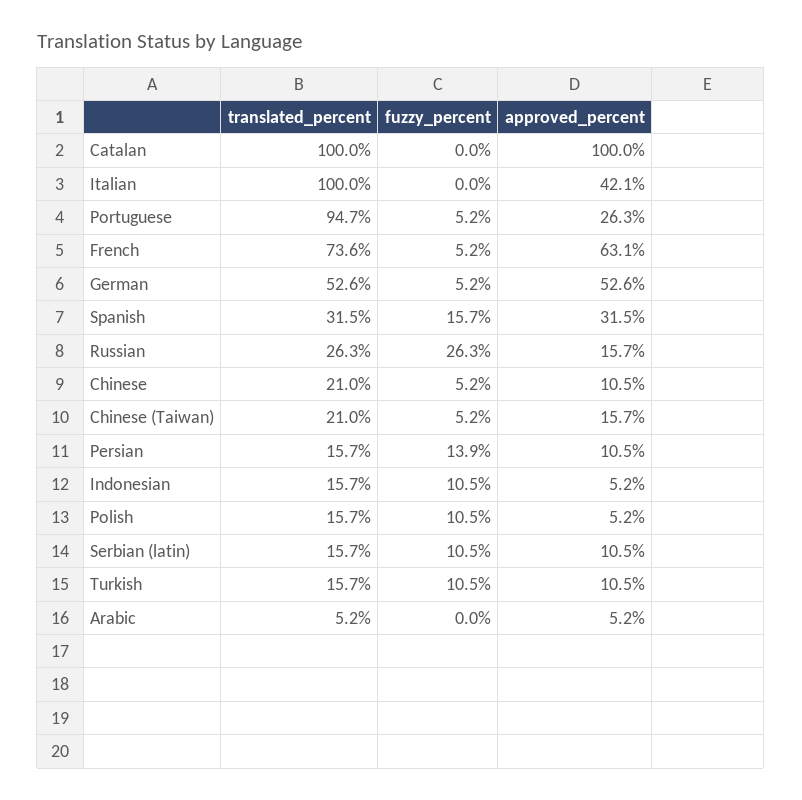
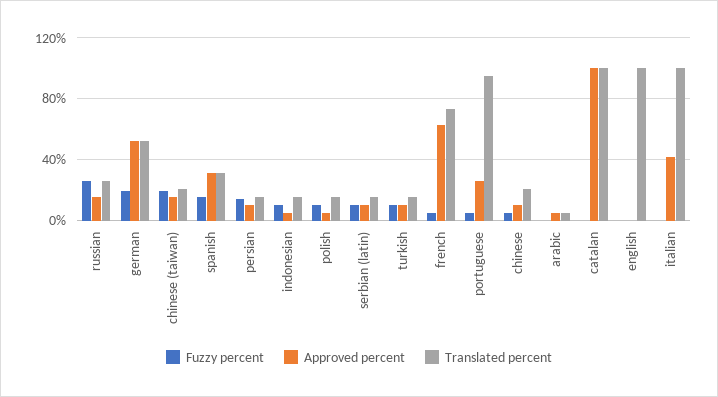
fuzzy_percent, German: 5.2 -> 20
fuzzy_percent, Chinese (Taiwan): 5.2 -> 20
fuzzy_percent, english: none -> 0
approved_percent, english: none -> 0
translated_percent, english: none -> 100

